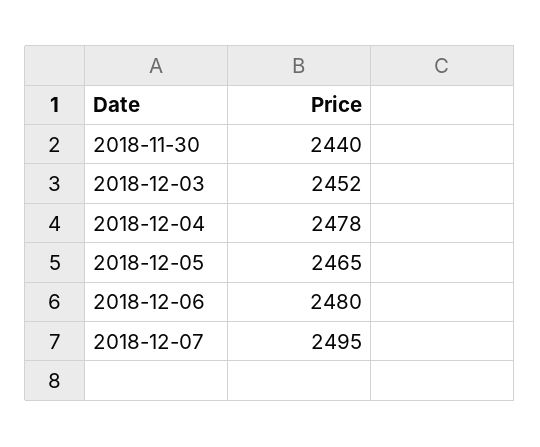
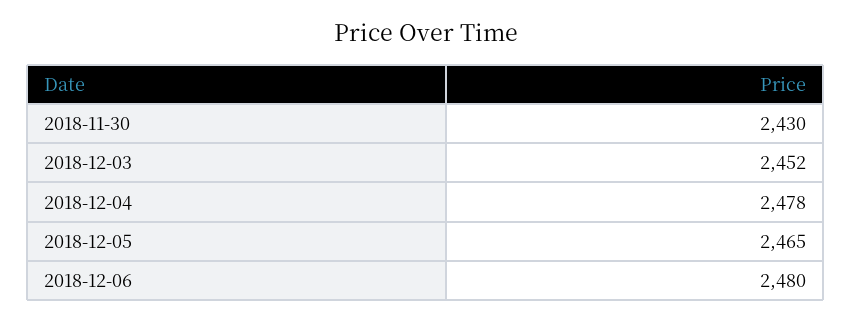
2018-11-30: 2440 -> 2430
2018-12-07: 2495 -> none

